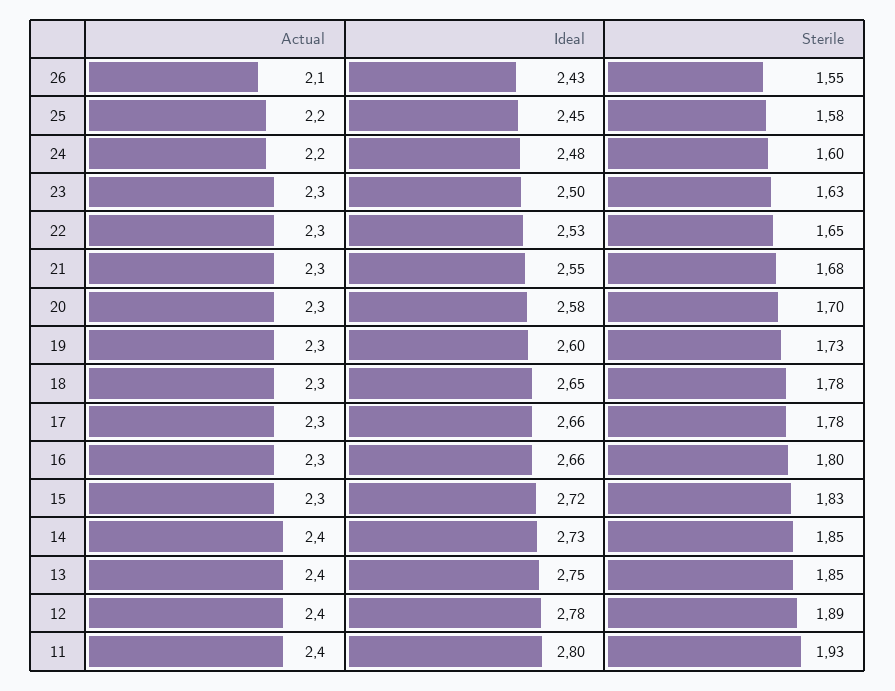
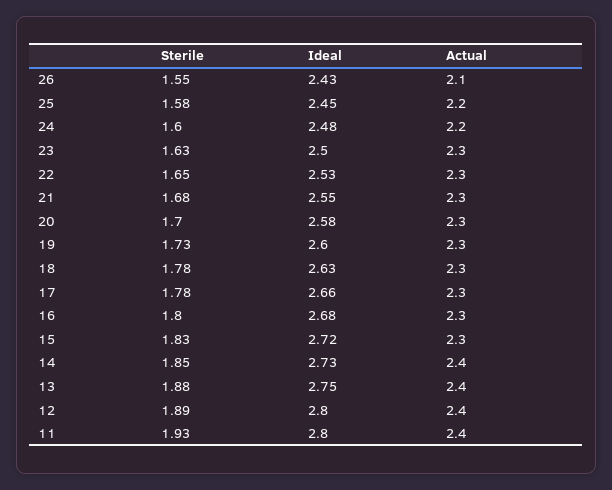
Ideal, 18: 2.65 -> 2.63
Ideal, 16: 2.66 -> 2.68
Sterile, 13: 1.85 -> 1.88
Ideal, 12: 2.78 -> 2.8

